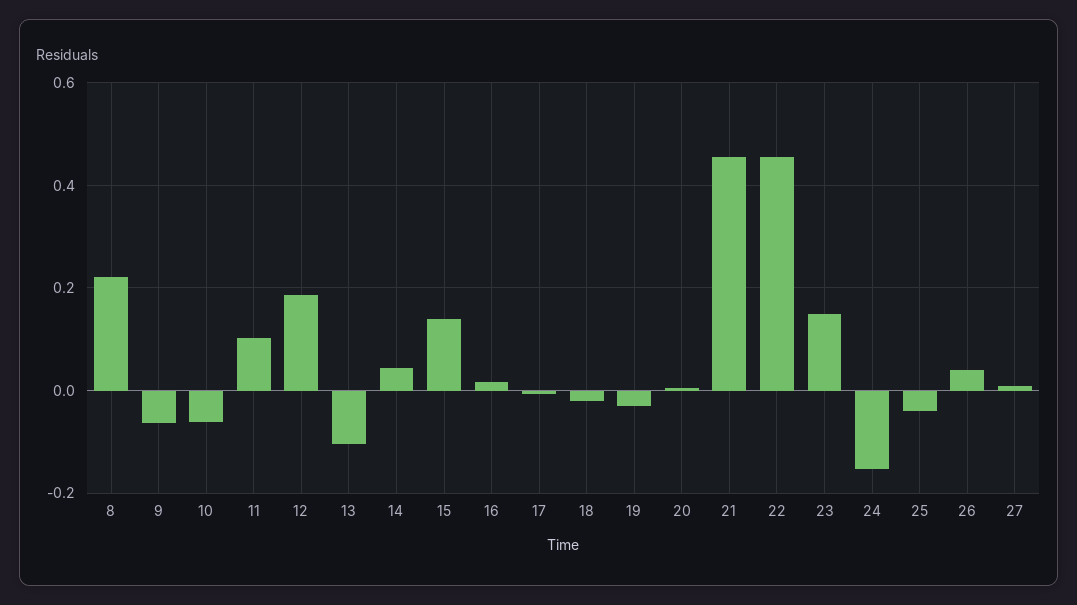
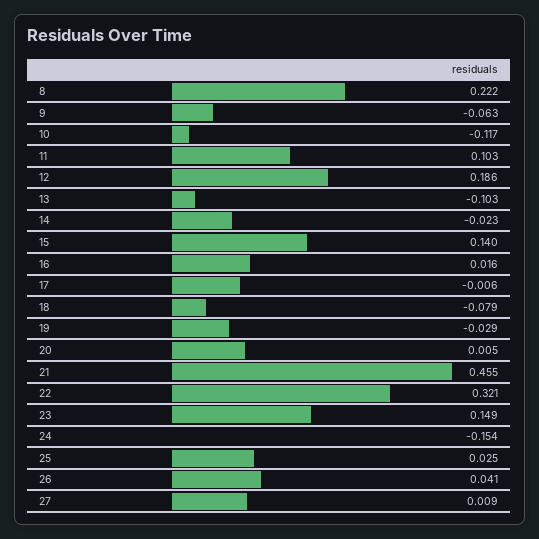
10: -0.06 -> -0.117
14: 0.04 -> -0.023
18: -0.02 -> -0.079
22: 0.46 -> 0.321
25: -0.04 -> 0.025

